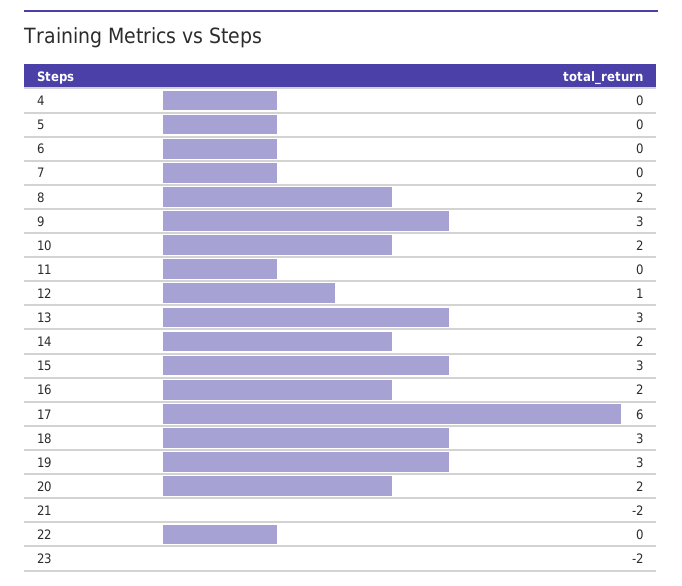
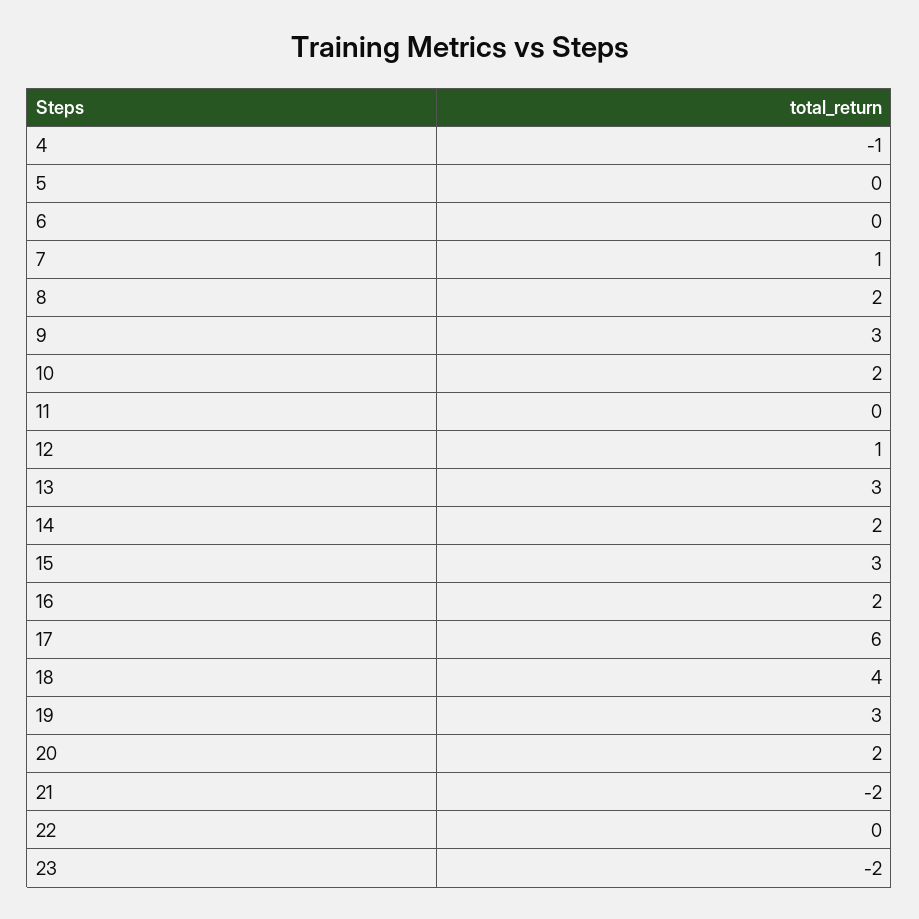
4: 0 -> -1
7: 0 -> 1
18: 3 -> 4

